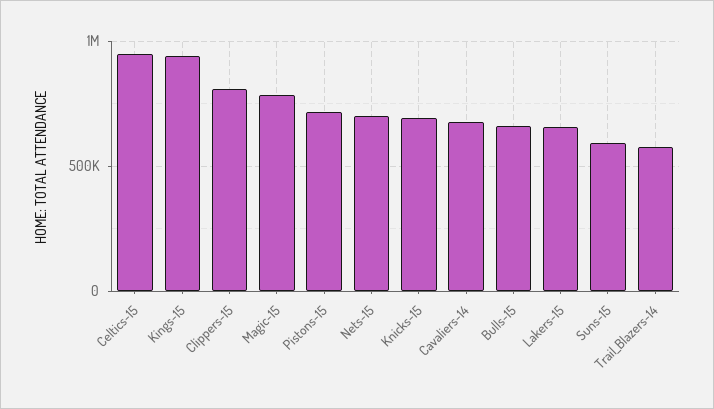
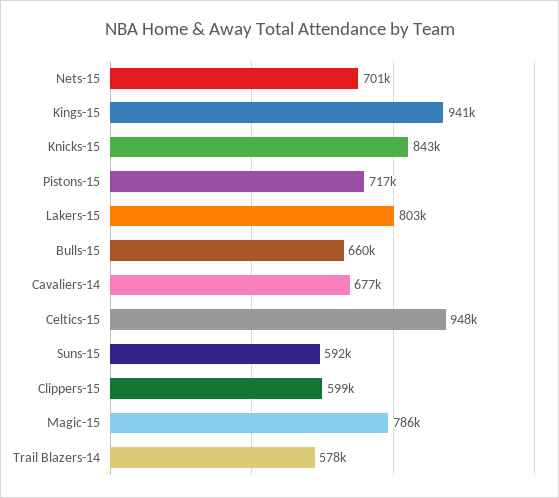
Clippers-15: 800000 -> 599000
Knicks-15: 700000 -> 843000
Lakers-15: 650000 -> 803000

